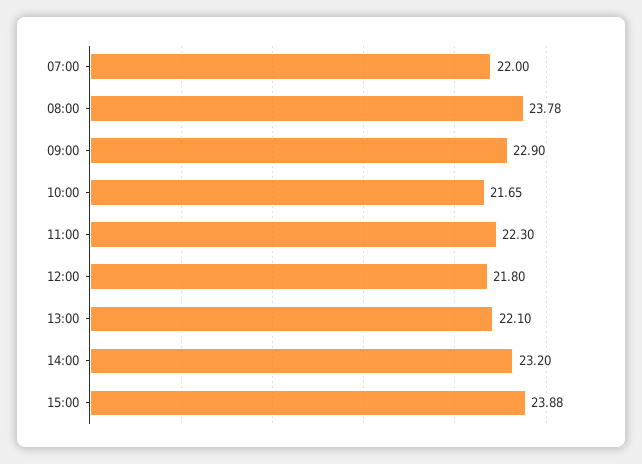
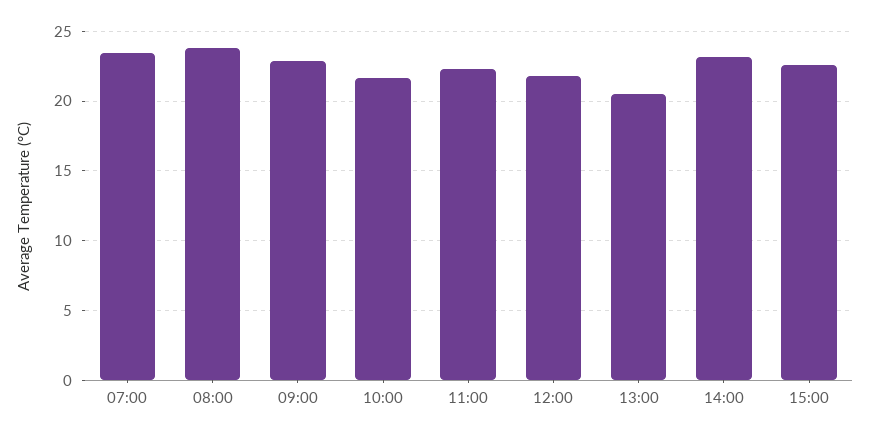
07:00: 22 -> 23.5
13:00: 22.1 -> 20.5
15:00: 23.88 -> 22.5

